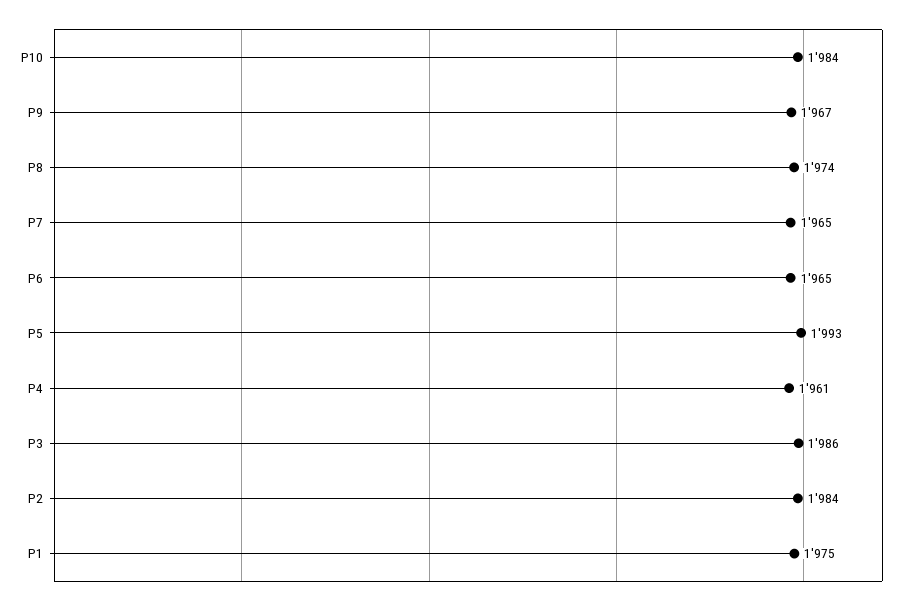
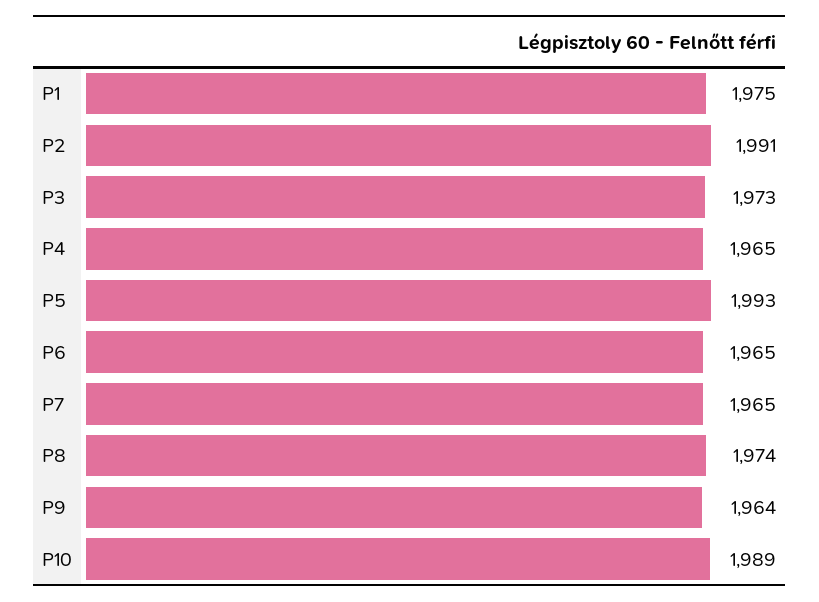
P10: 1984 -> 1989
P9: 1967 -> 1964
P4: 1961 -> 1965
P3: 1986 -> 1973
P2: 1984 -> 1991

